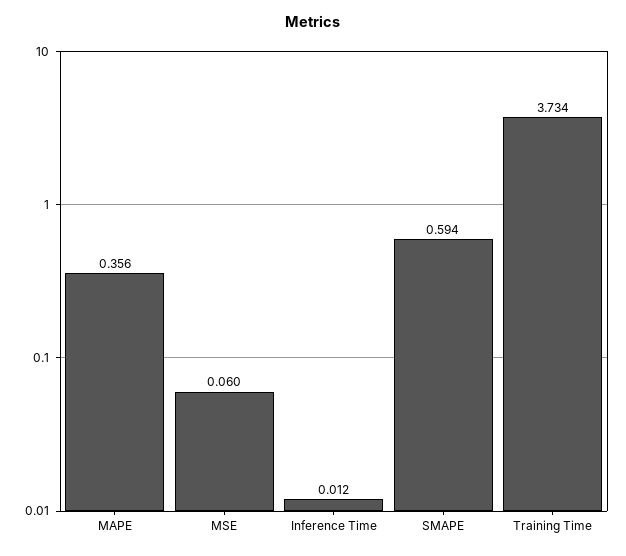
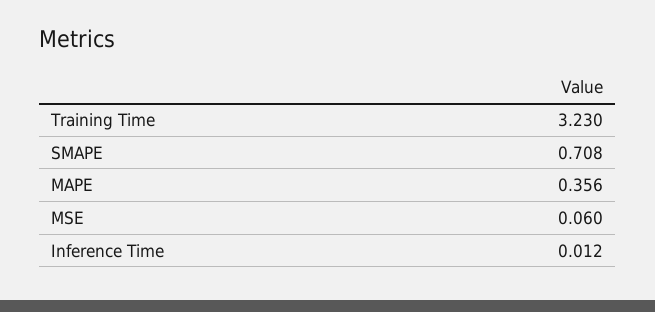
SMAPE: 0.594 -> 0.708
Training Time: 3.734 -> 3.23

